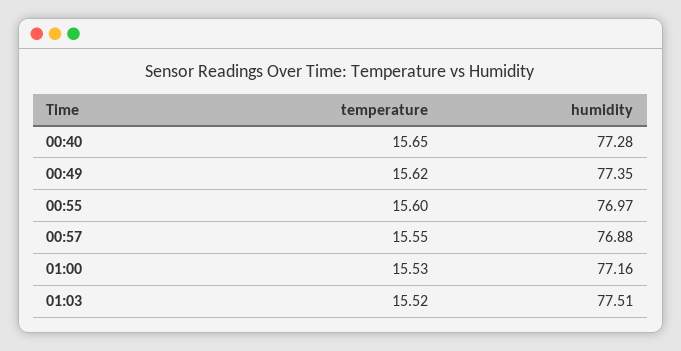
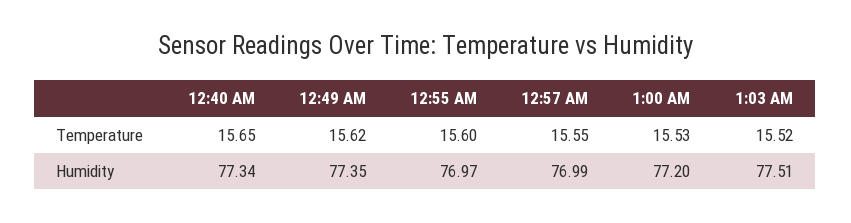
humidity, 00:40: 77.28 -> 77.34
humidity, 00:57: 76.88 -> 76.99
humidity, 01:00: 77.16 -> 77.2

